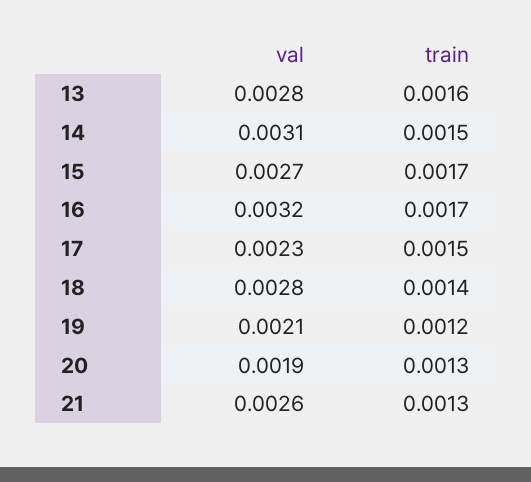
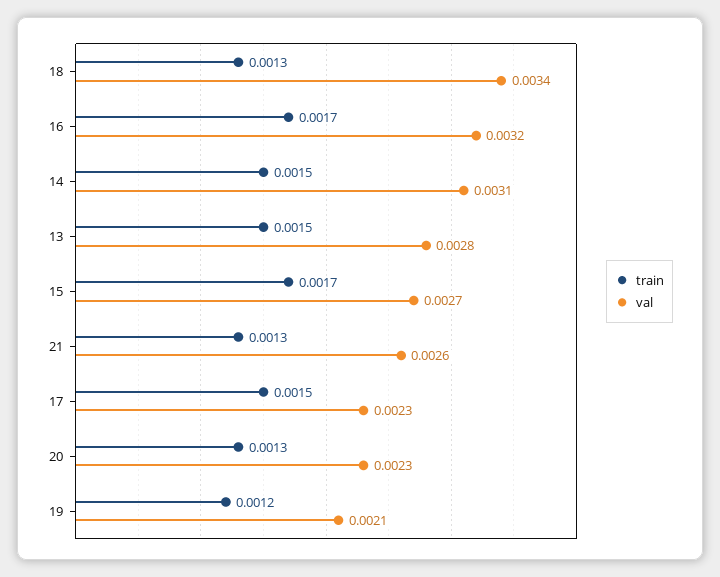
train, 13: 0.0016 -> 0.0015
val, 18: 0.0028 -> 0.0034
train, 18: 0.0014 -> 0.0013
val, 20: 0.0019 -> 0.0023

